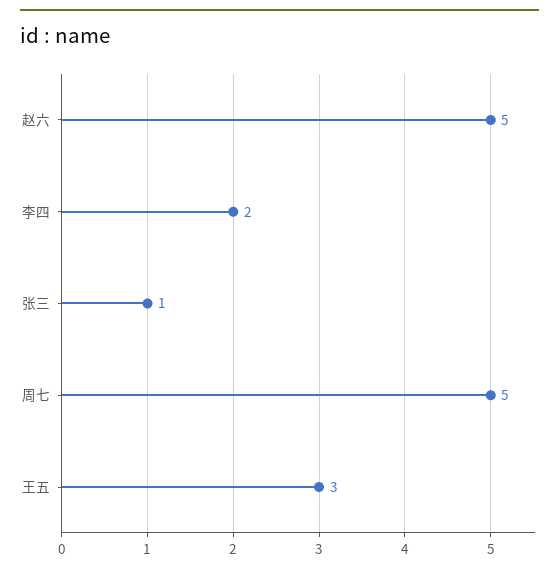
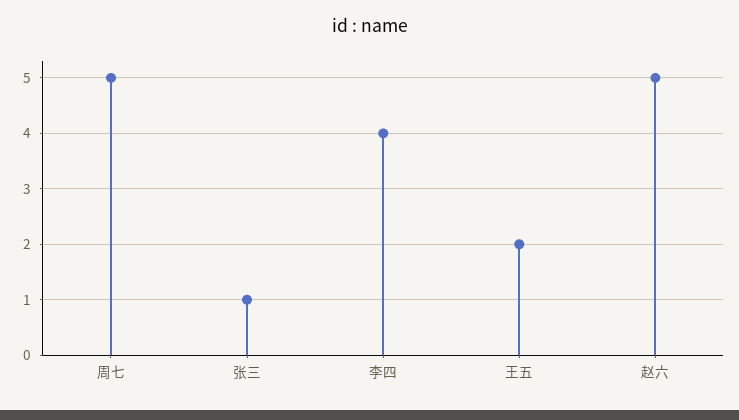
李四: 2 -> 4
王五: 3 -> 2

